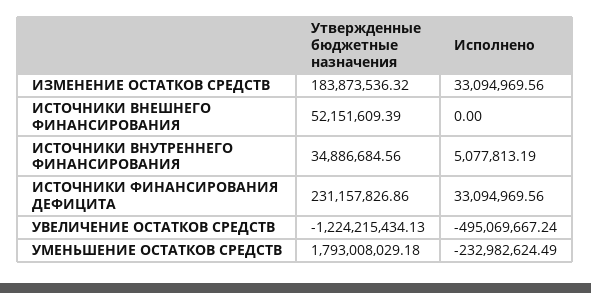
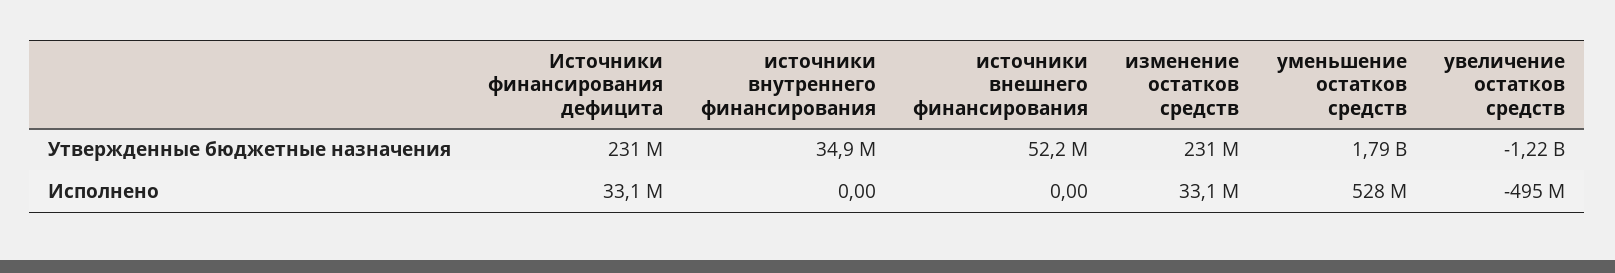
Утвержденные бюджетные назначения, ИЗМЕНЕНИЕ ОСТАТКОВ СРЕДСТВ: 183873536.32 -> 231000000
Исполнено, ИСТОЧНИКИ ВНУТРЕННЕГО ФИНАНСИРОВАНИЯ: 5077813.19 -> 0
Исполнено, УМЕНЬШЕНИЕ ОСТАТКОВ СРЕДСТВ: -232982624.49 -> 528000000

